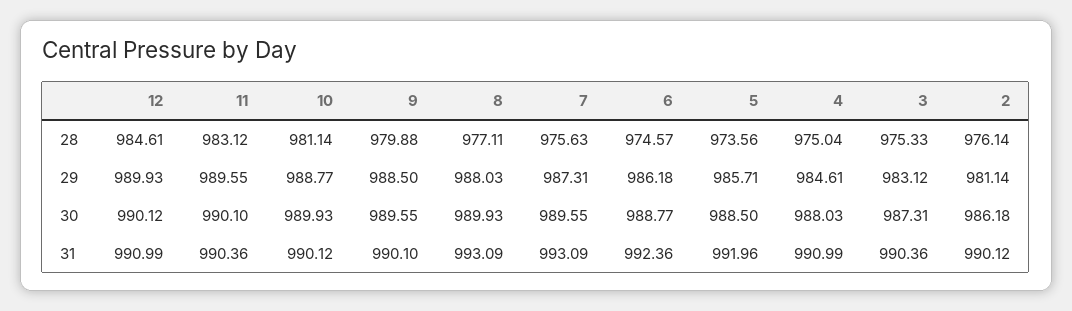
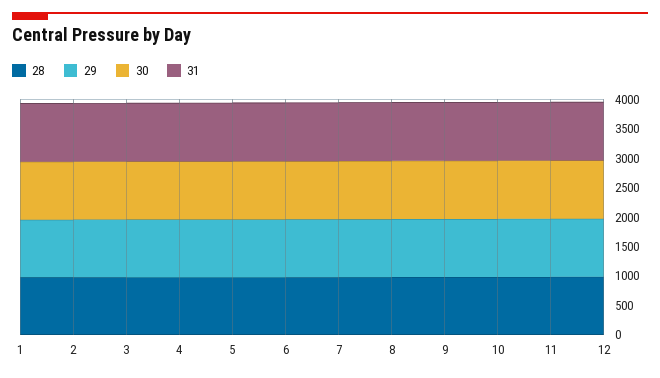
28, 1: none -> 1000
29, 1: none -> 1000
30, 1: none -> 1000
31, 1: none -> 1000

